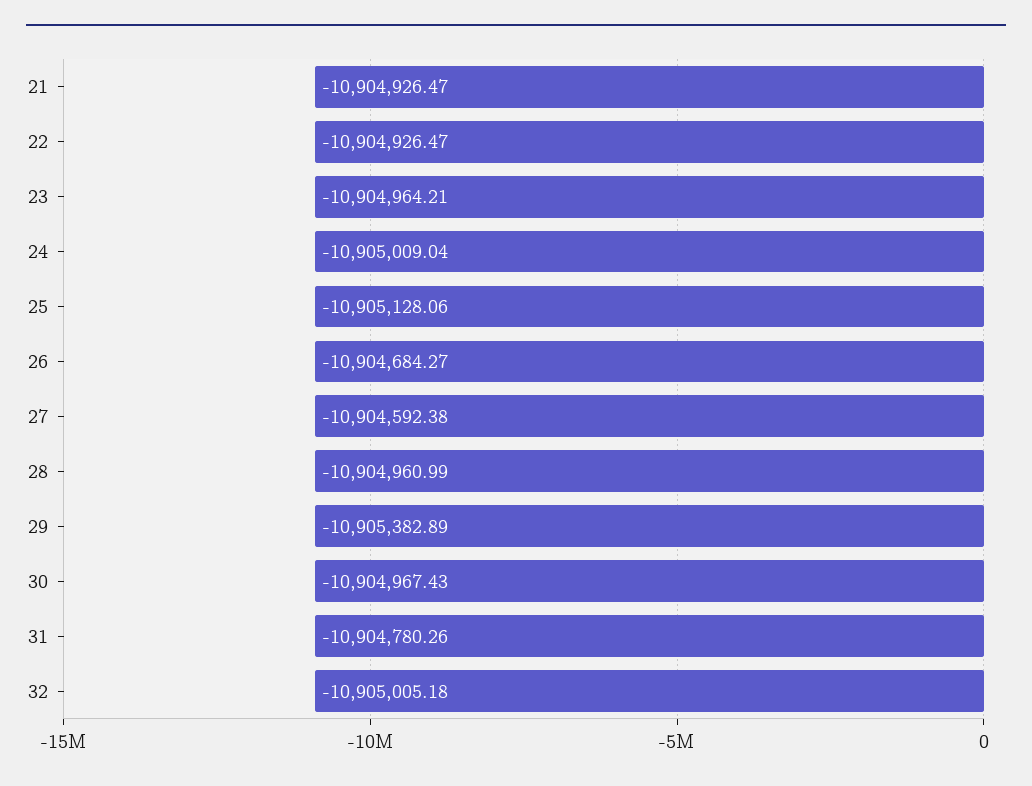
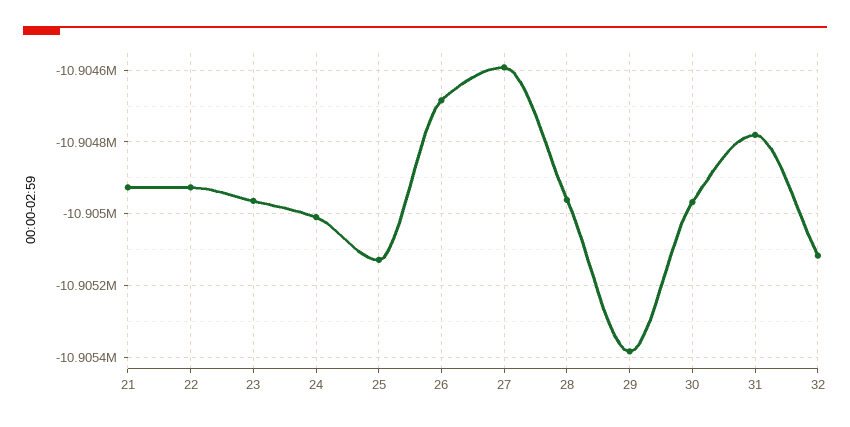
32: -10905005.18 -> -10905120

